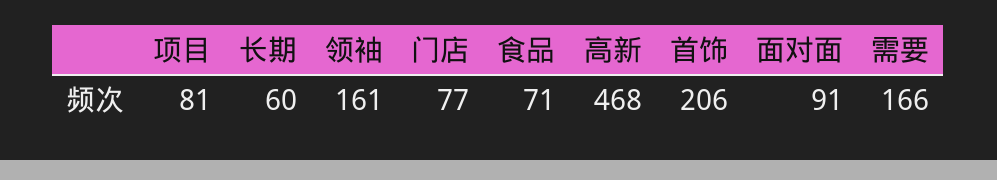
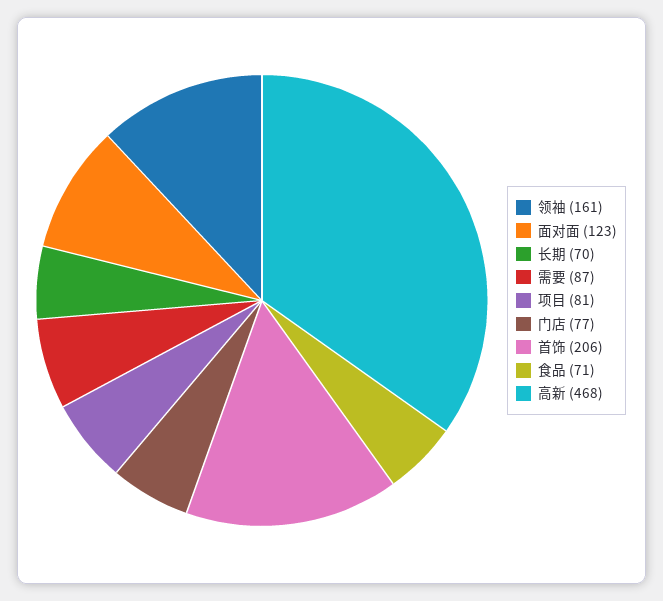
长期: 60 -> 70
面对面: 91 -> 123
需要: 166 -> 87

